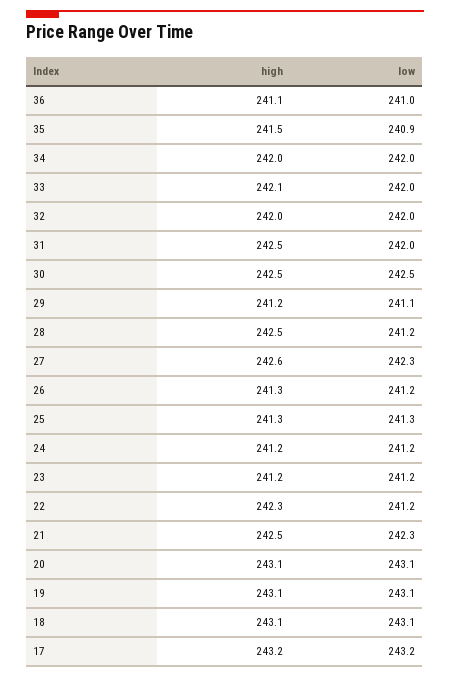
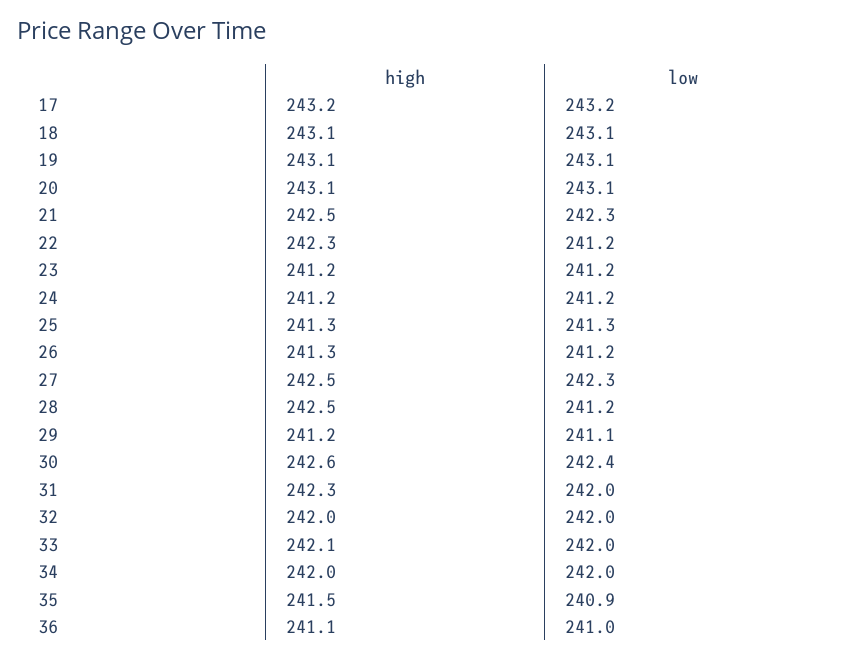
high, 31: 242.5 -> 242.3
high, 30: 242.5 -> 242.6
low, 30: 242.5 -> 242.4
high, 27: 242.6 -> 242.5

